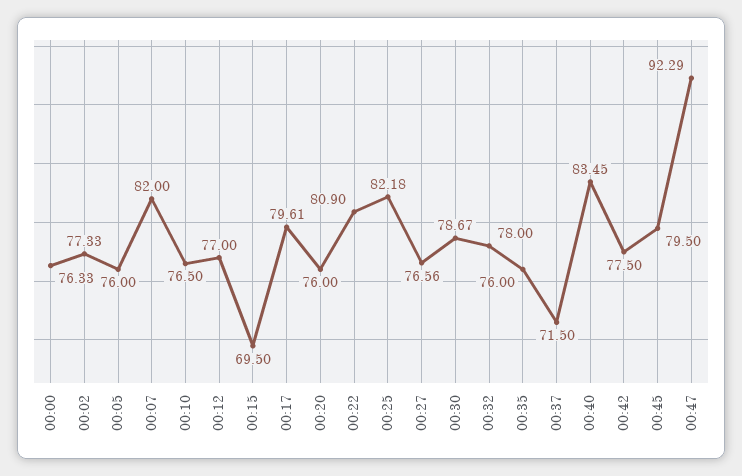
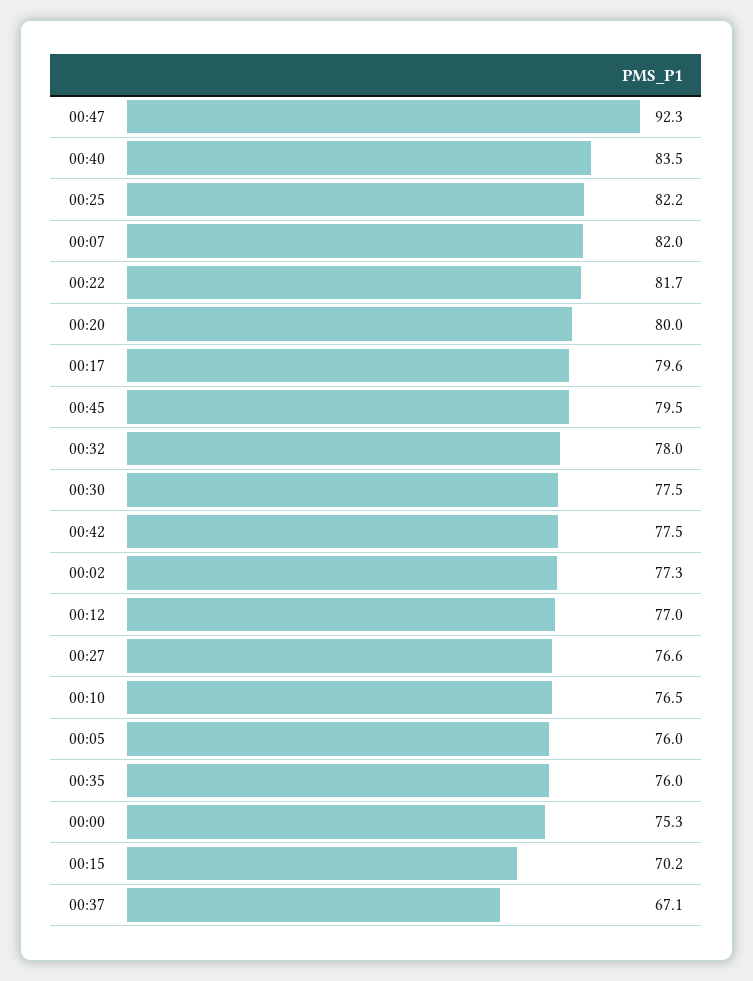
00:00: 76.33 -> 75.3
00:15: 69.5 -> 70.2
00:20: 76 -> 80
00:22: 80.9 -> 81.7
00:30: 78.67 -> 77.5
00:37: 71.5 -> 67.1

